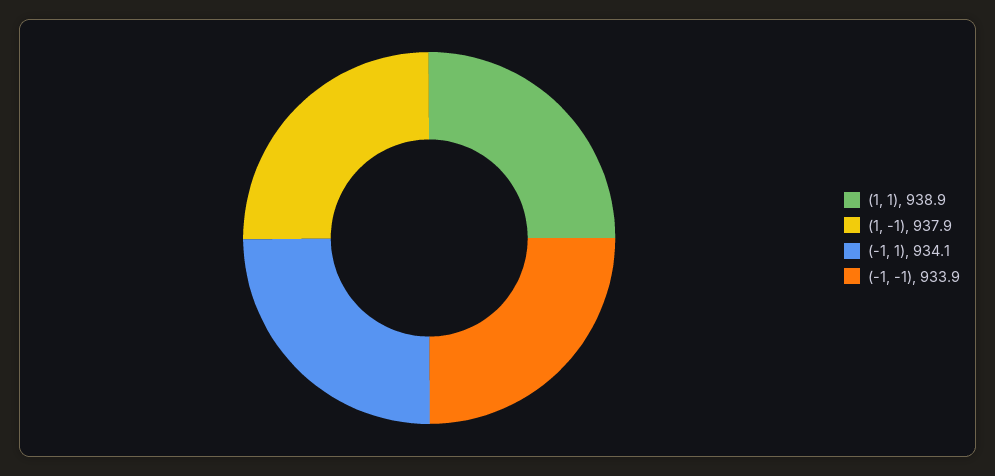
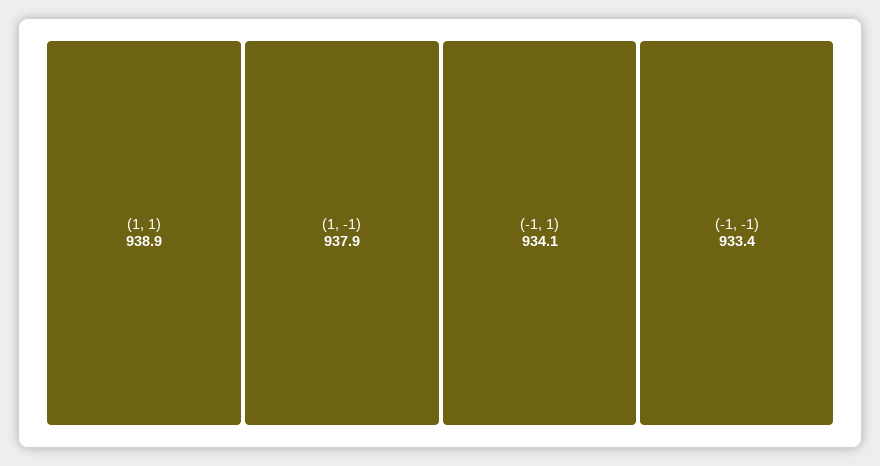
(-1, -1): 933.9 -> 933.4

